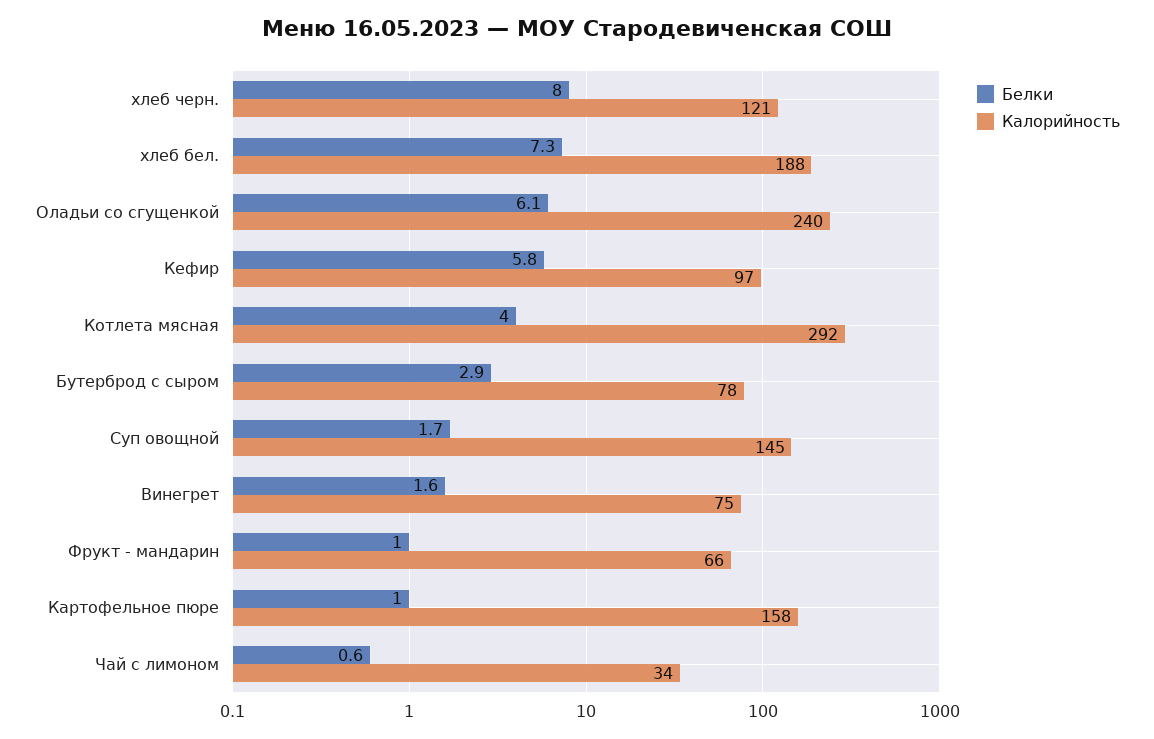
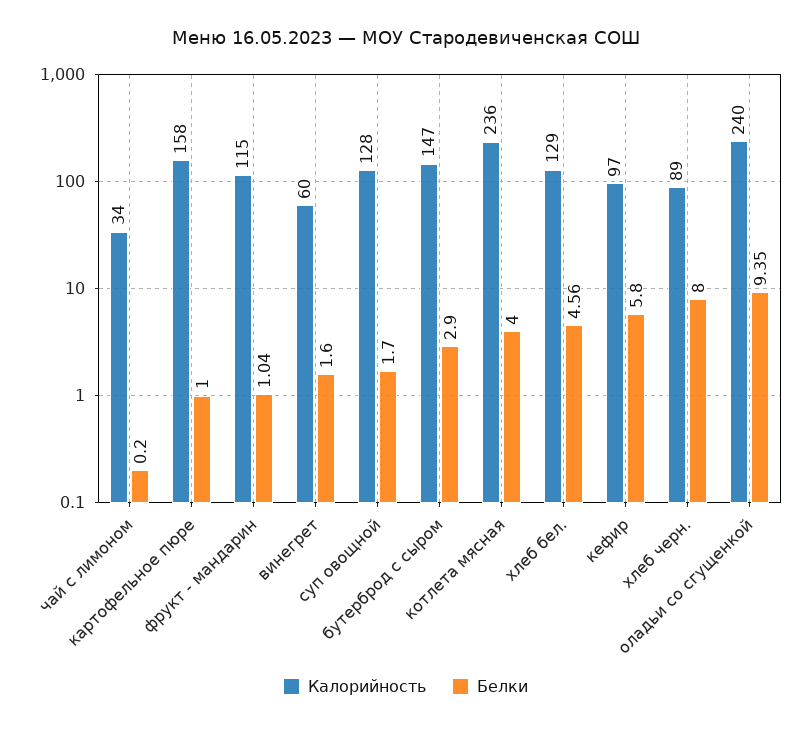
Калорийность, хлеб черн.: 121 -> 89
Белки, хлеб бел.: 7.3 -> 4.56
Калорийность, хлеб бел.: 188 -> 129
Белки, Оладьи со сгущенкой: 6.1 -> 9.35
Калорийность, Котлета мясная: 292 -> 236
Калорийность, Бутерброд с сыром: 78 -> 147
Калорийность, Суп овощной: 145 -> 128
Калорийность, Винегрет: 75 -> 60
Калорийность, Фрукт - мандарин: 66 -> 115
Белки, Чай с лимоном: 0.6 -> 0.2

